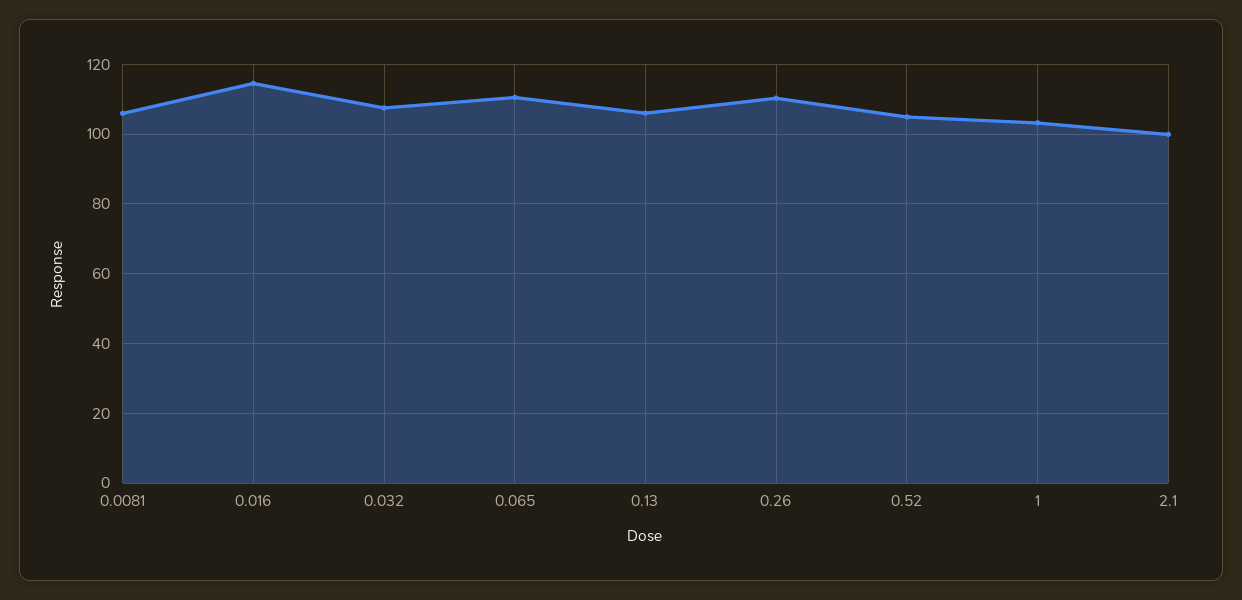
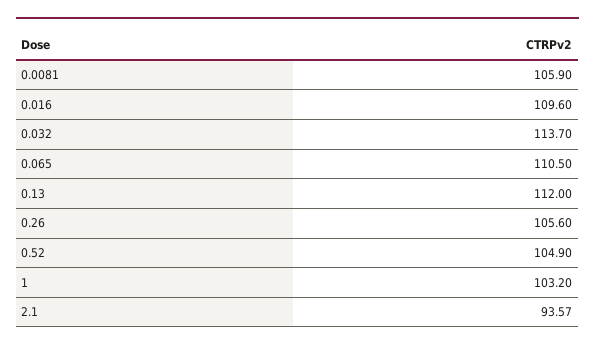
0.016: 114 -> 109.6
0.032: 108 -> 113.7
0.13: 106 -> 112
0.26: 110 -> 105.6
2.1: 100 -> 93.57

